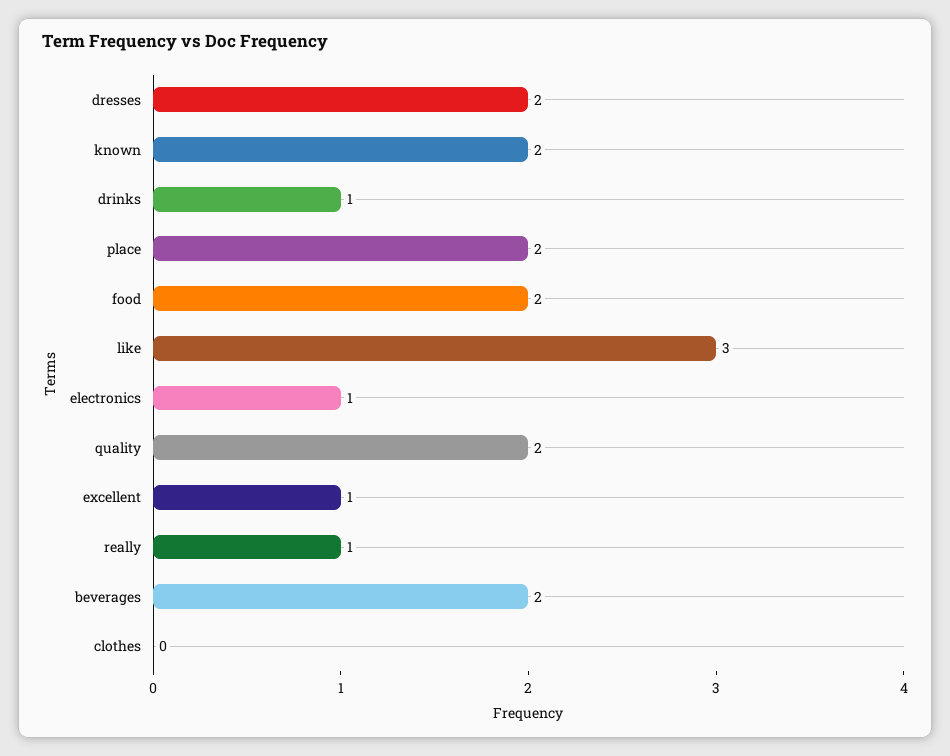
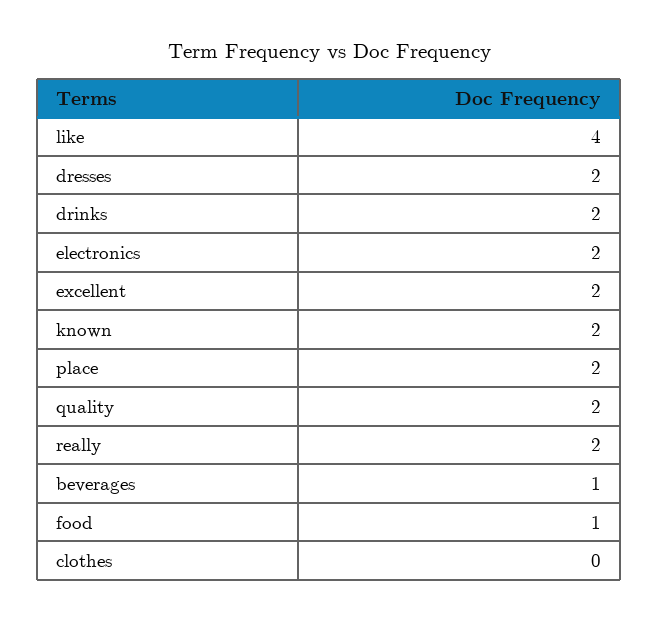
drinks: 1 -> 2
food: 2 -> 1
like: 3 -> 4
electronics: 1 -> 2
excellent: 1 -> 2
really: 1 -> 2
beverages: 2 -> 1

